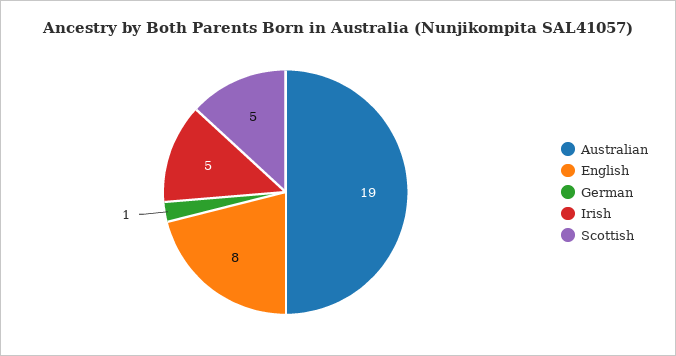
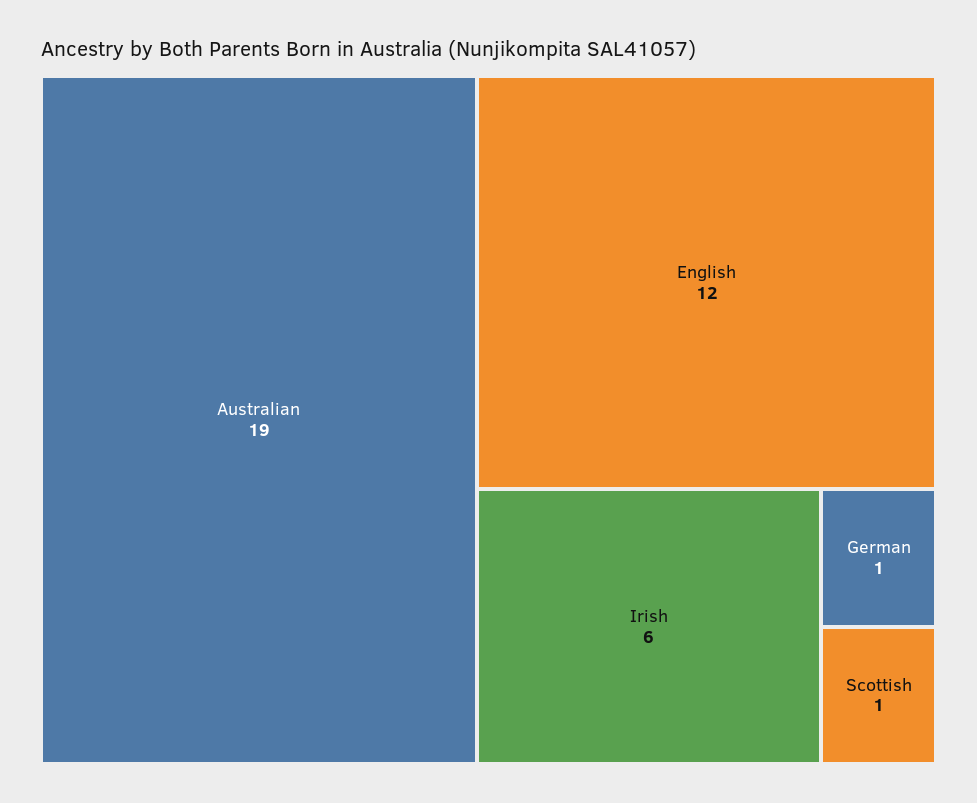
English: 8 -> 12
Irish: 5 -> 6
Scottish: 5 -> 1

